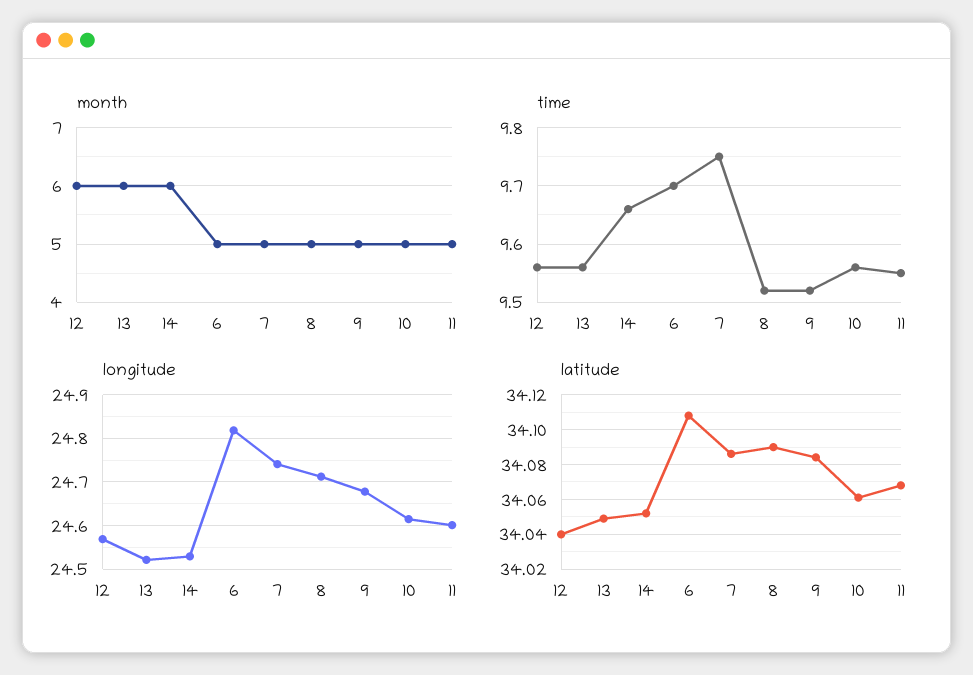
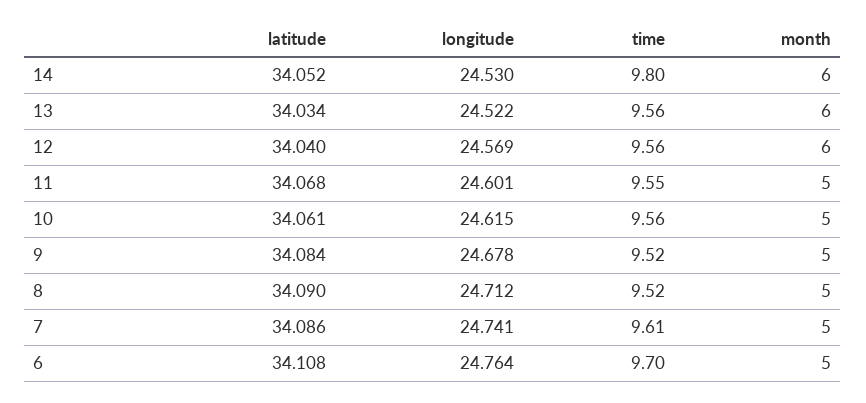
time, 14: 9.65 -> 9.8
time, 7: 9.75 -> 9.61
longitude, 6: 24.82 -> 24.764
latitude, 13: 34.05 -> 34.034

